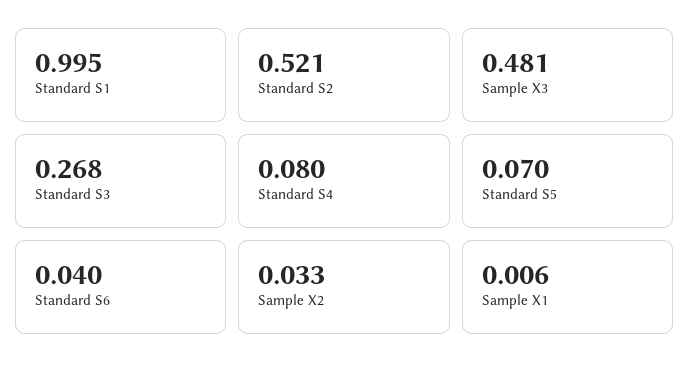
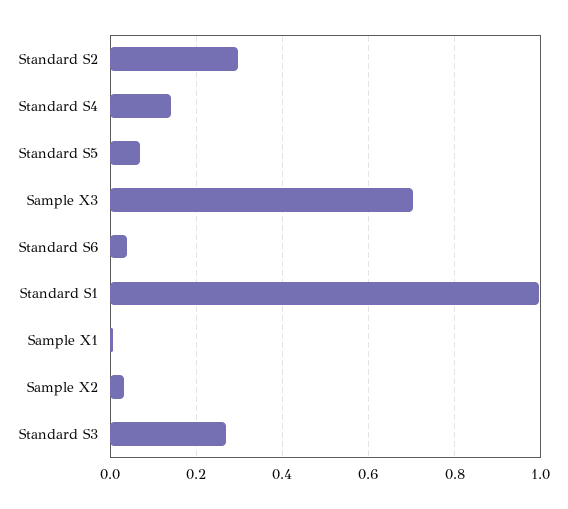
Standard S2: 0.521 -> 0.3
Sample X3: 0.481 -> 0.7
Standard S4: 0.08 -> 0.14

